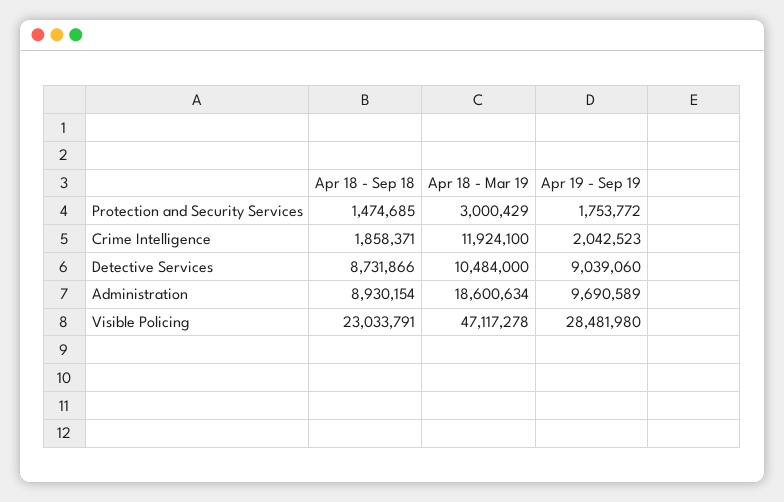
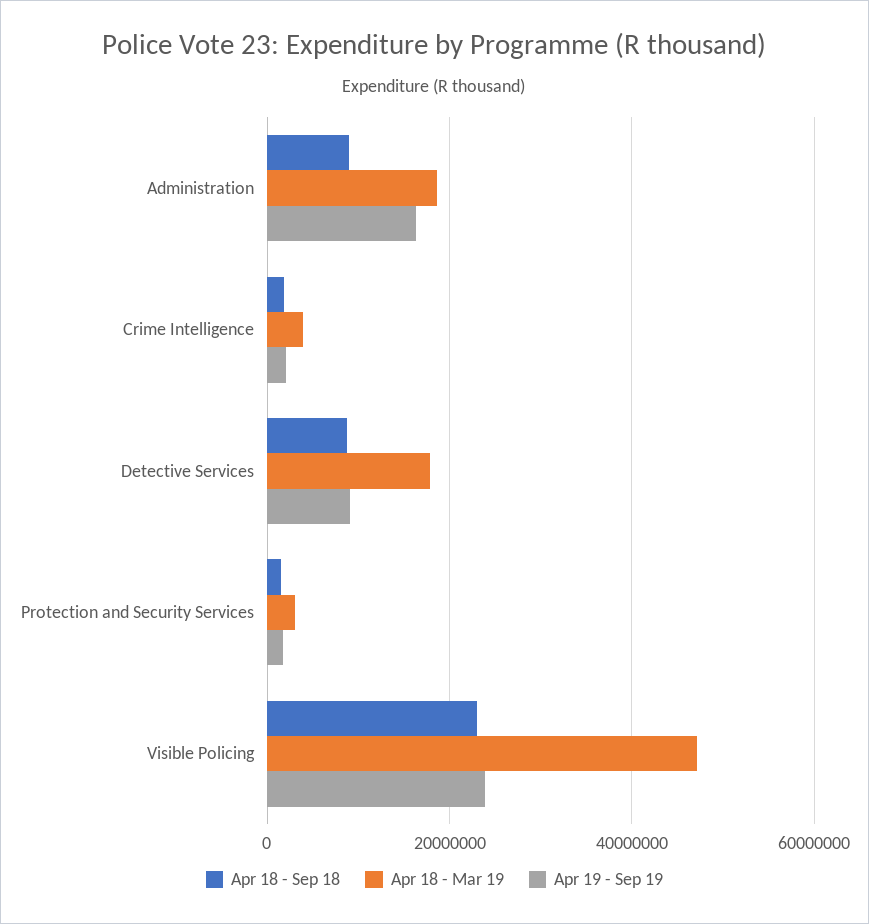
Apr 18 - Mar 19, Crime Intelligence: 11924100 -> 4000000
Apr 18 - Mar 19, Detective Services: 10484000 -> 18000000
Apr 19 - Sep 19, Administration: 9690589 -> 16000000
Apr 19 - Sep 19, Visible Policing: 28481980 -> 24000000

